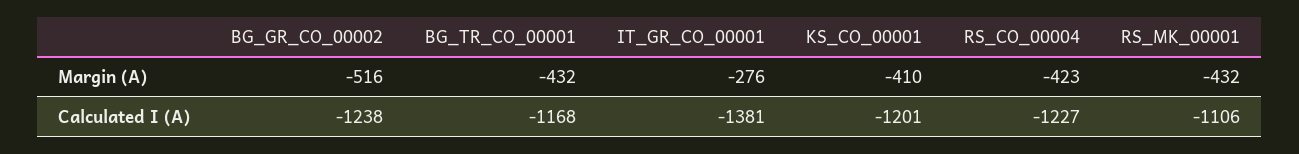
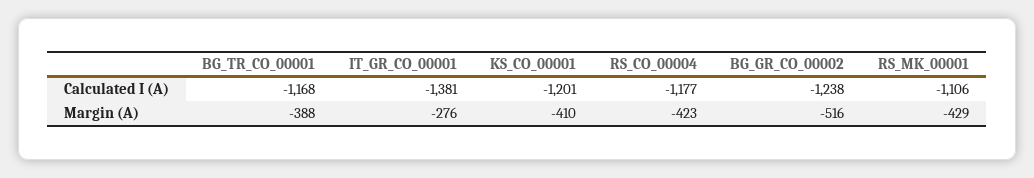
BG_TR_CO_00001, Margin (A): -432 -> -388
RS_MK_00001, Margin (A): -432 -> -429
RS_CO_00004, Calculated I (A): -1227 -> -1177

